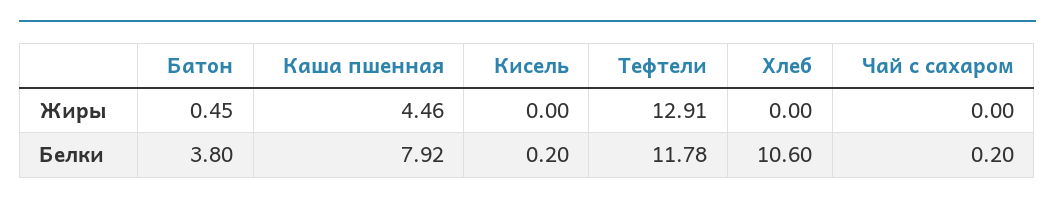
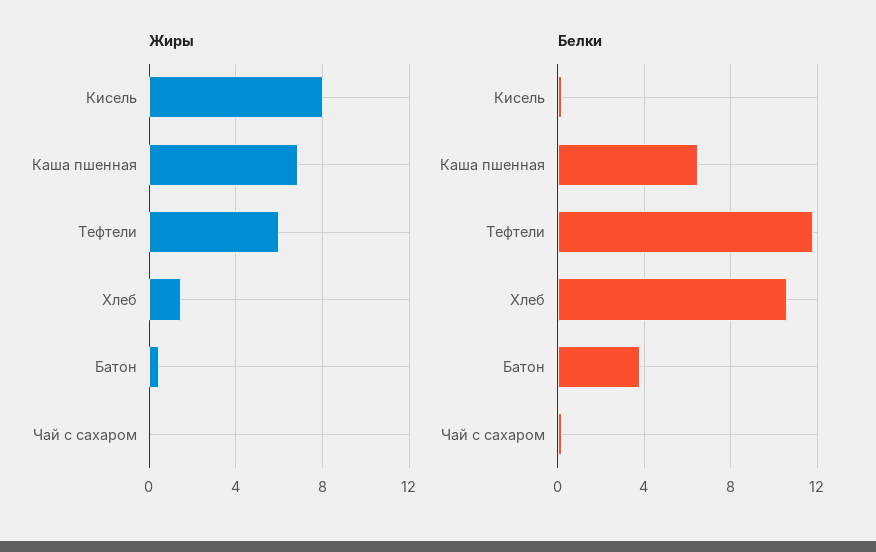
Жиры, Каша пшенная: 4.46 -> 7
Жиры, Кисель: 0 -> 8
Жиры, Тефтели: 12.91 -> 6
Жиры, Хлеб: 0 -> 1.5
Белки, Каша пшенная: 7.92 -> 6.5

